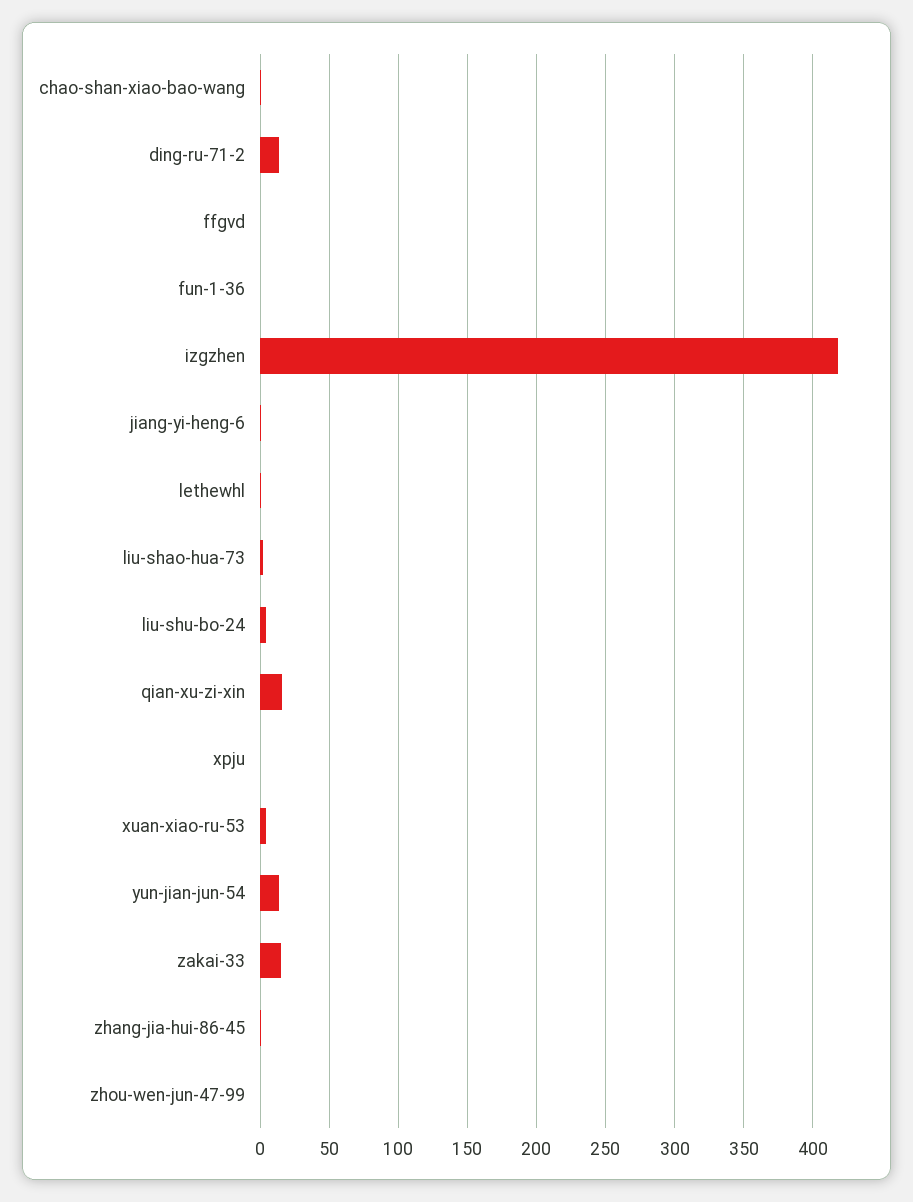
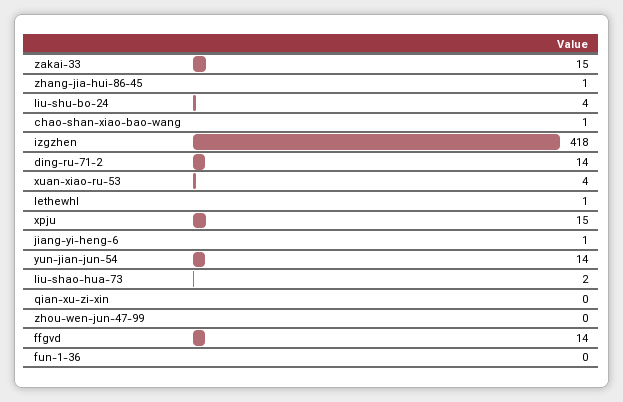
ffgvd: 0 -> 14
qian-xu-zi-xin: 15 -> 0
xpju: 0 -> 15

